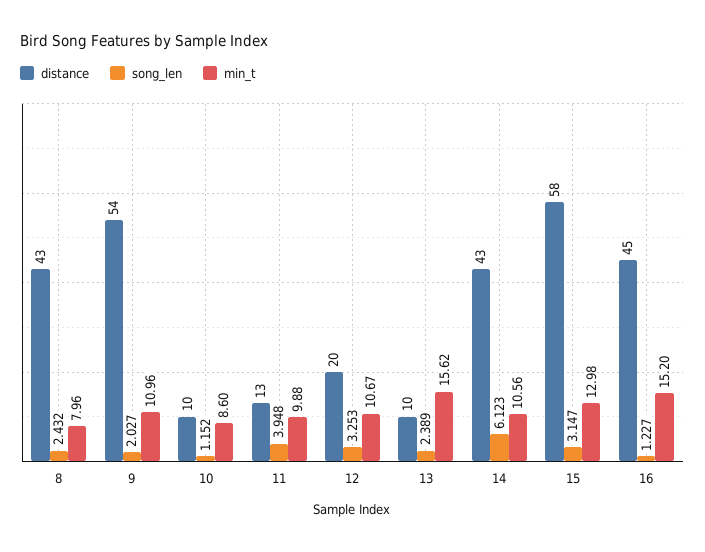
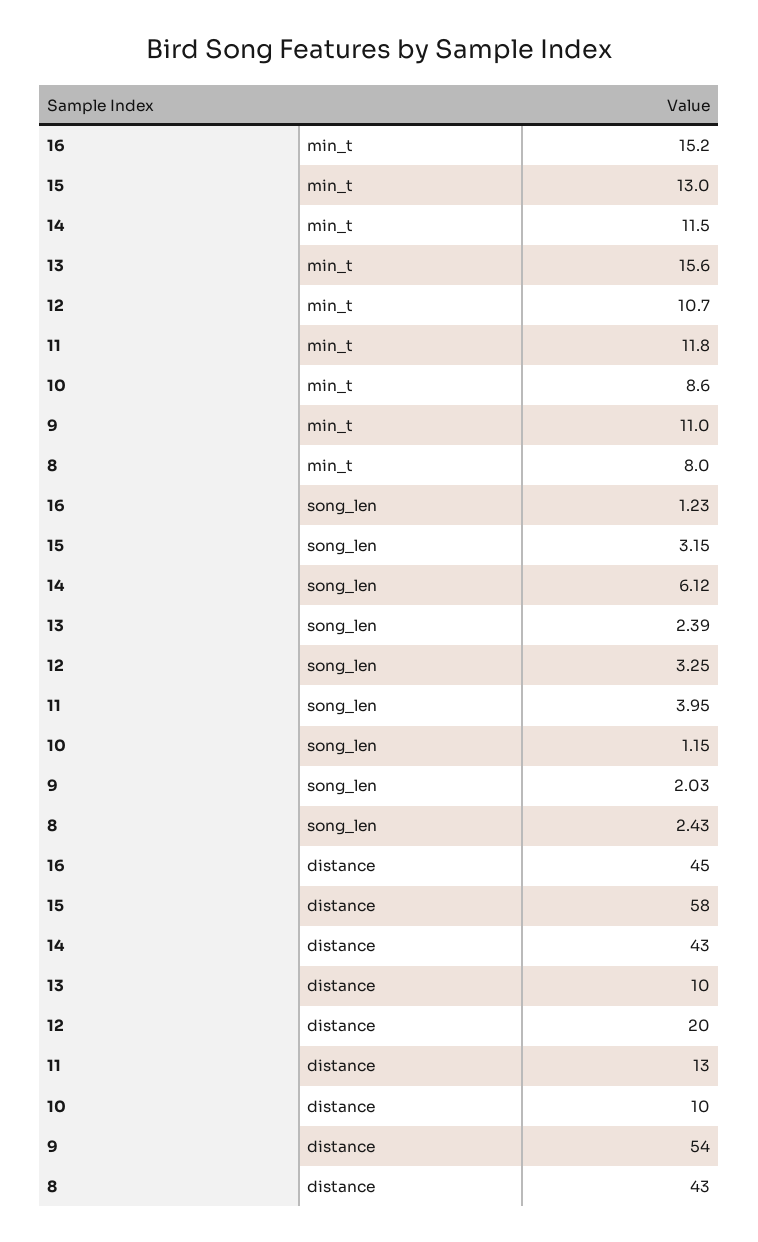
min_t, 11: 9.88 -> 11.8
min_t, 14: 10.56 -> 11.5

